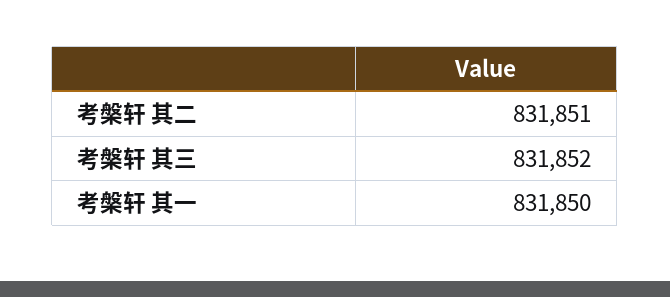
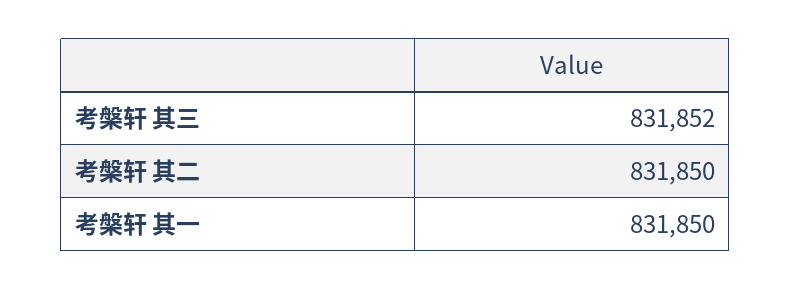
考槃轩 其二: 831851 -> 831850

